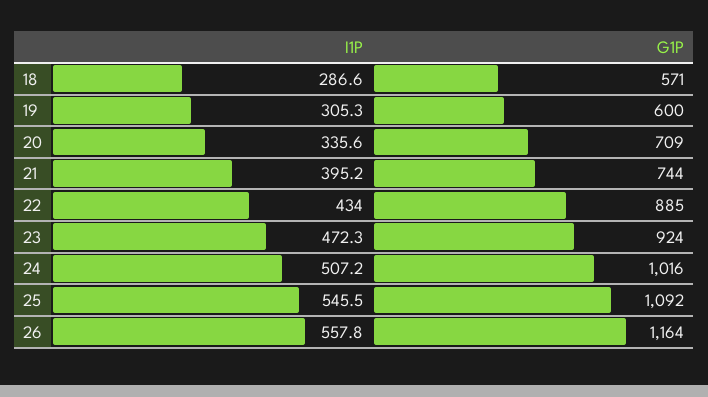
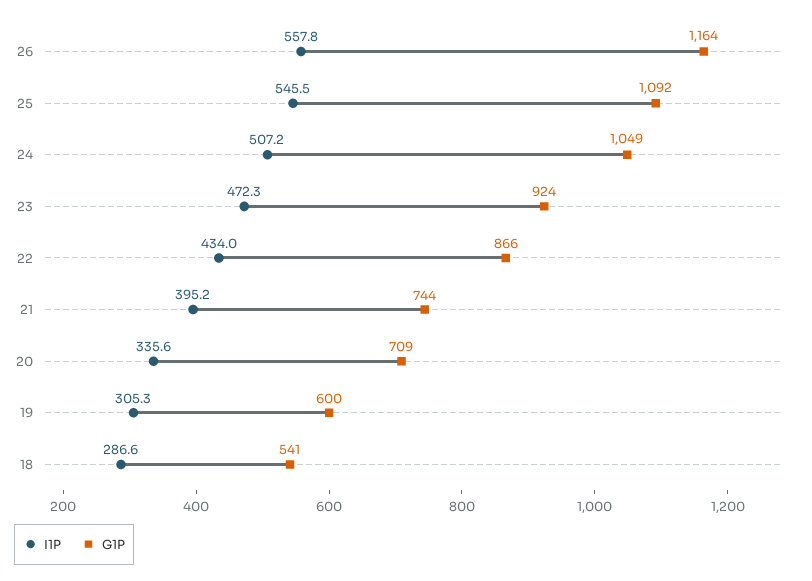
G1P, 18: 571 -> 541
G1P, 22: 885 -> 866
G1P, 24: 1016 -> 1049

